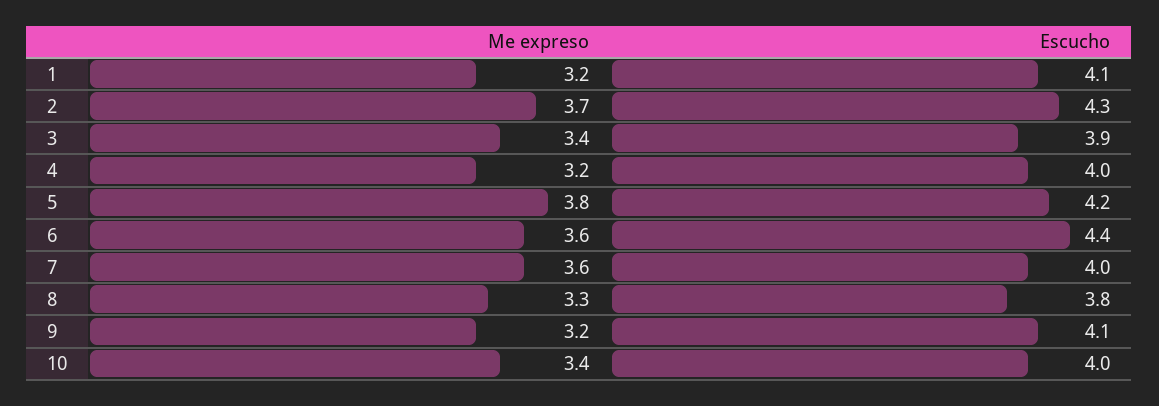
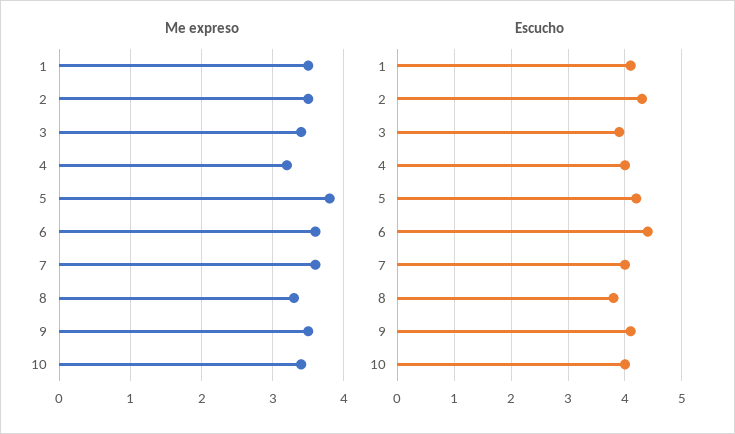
Me expreso, 1: 3.2 -> 3.5
Me expreso, 2: 3.7 -> 3.5
Me expreso, 9: 3.2 -> 3.5

